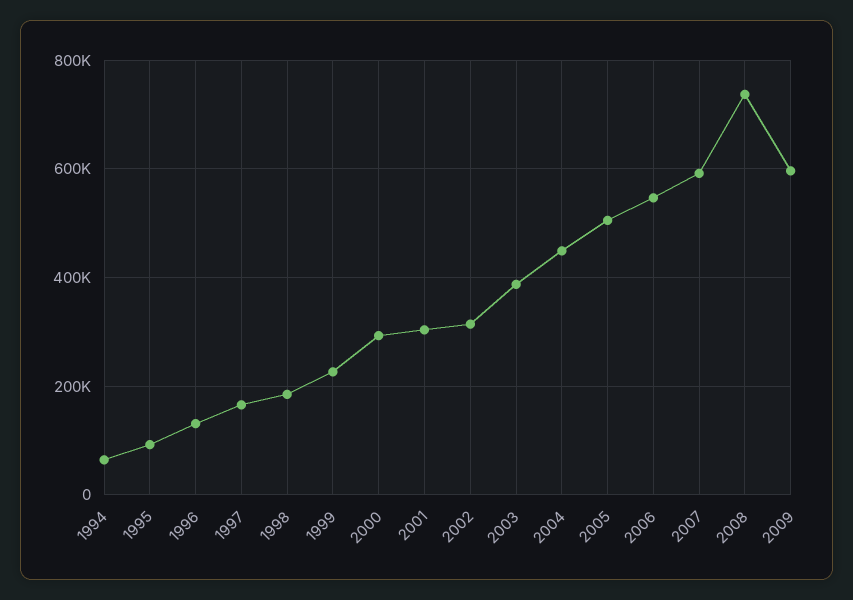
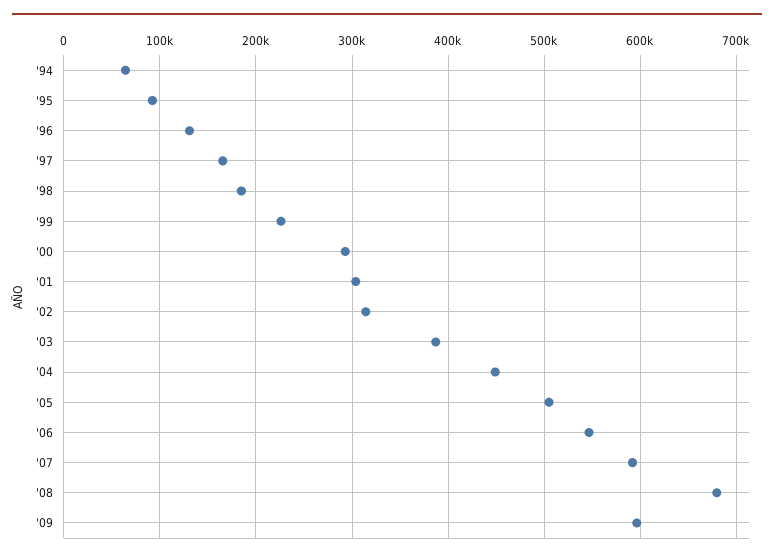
2008: 740000 -> 680000

